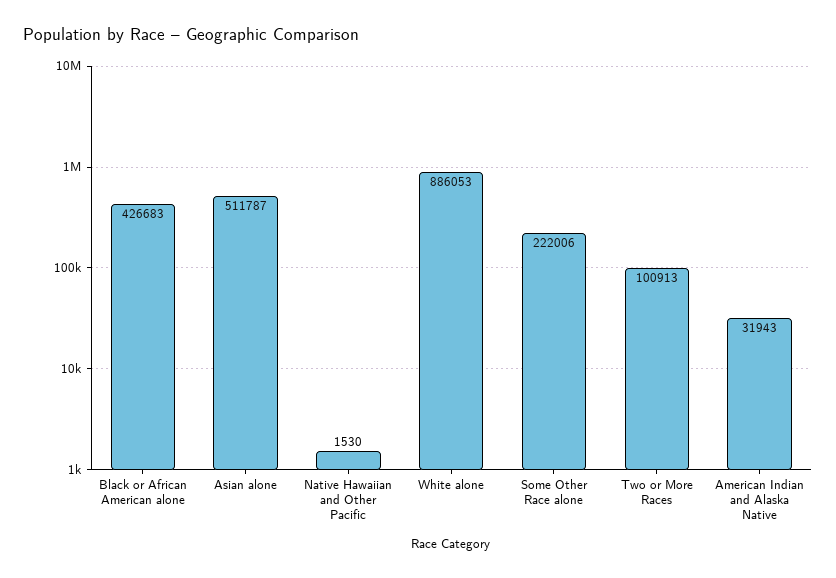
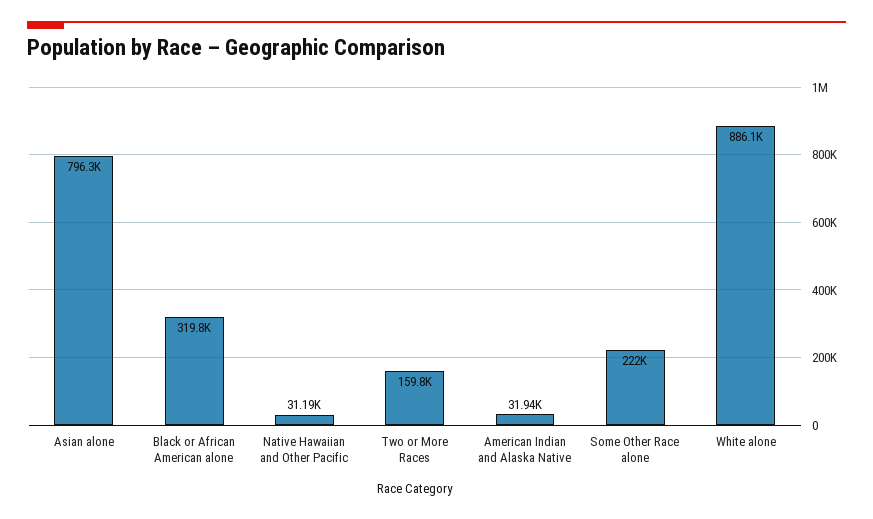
Black or African American alone: 426683 -> 319800
Asian alone: 511787 -> 796300
Native Hawaiian and Other Pacific: 1530 -> 31190
Two or More Races: 100913 -> 159800

